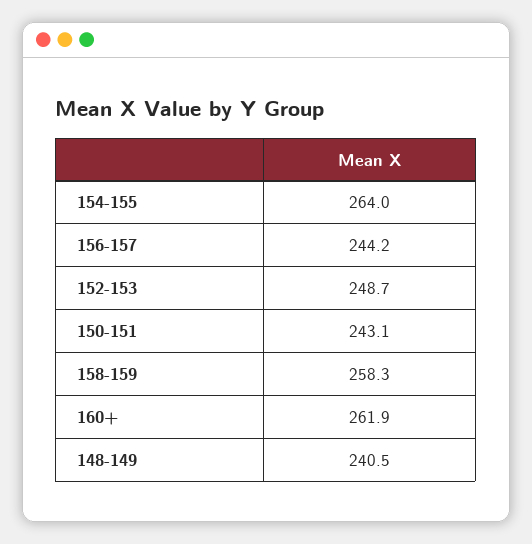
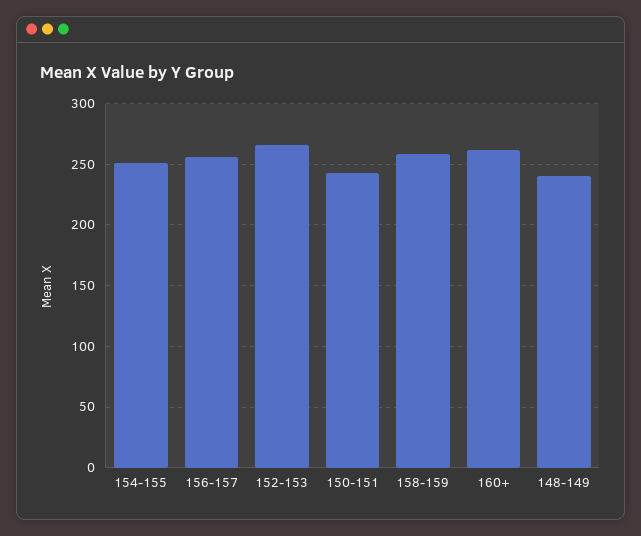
154-155: 264 -> 250
156-157: 244.2 -> 255
152-153: 248.7 -> 265

